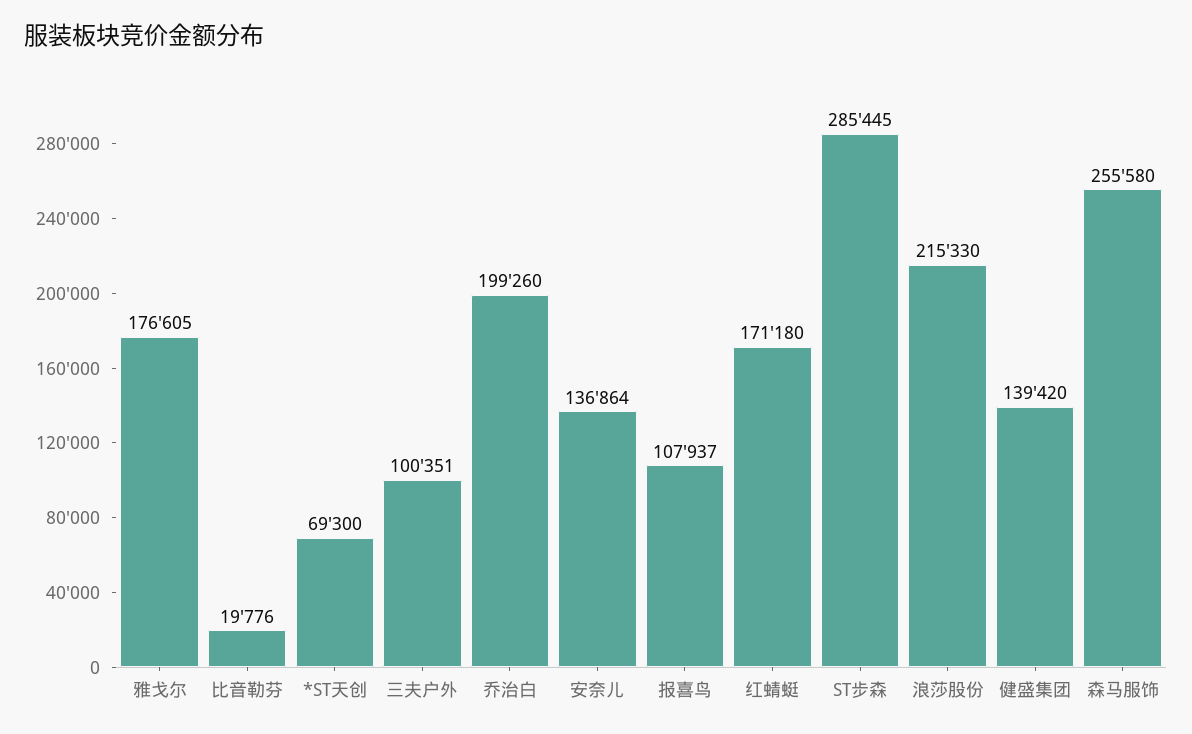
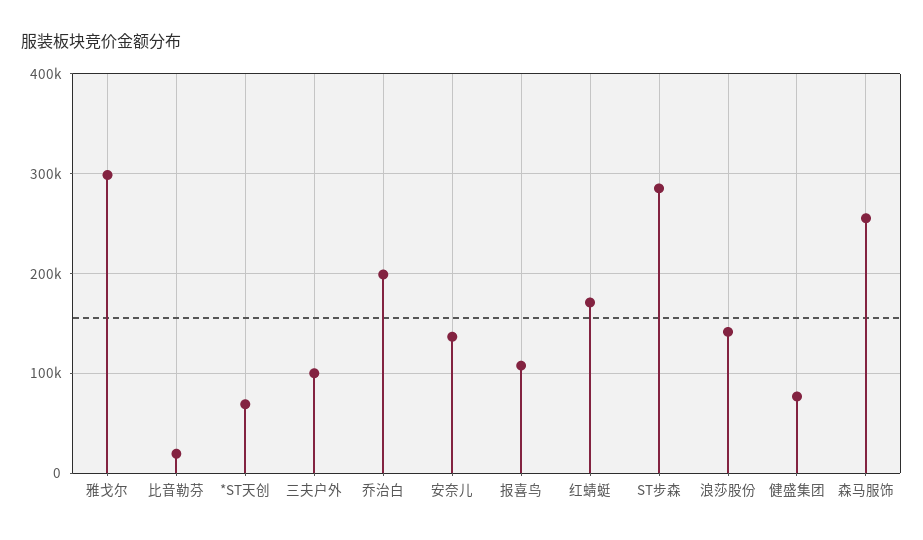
雅戈尔: 176605 -> 300000
浪莎股份: 215330 -> 140000
健盛集团: 139420 -> 80000

